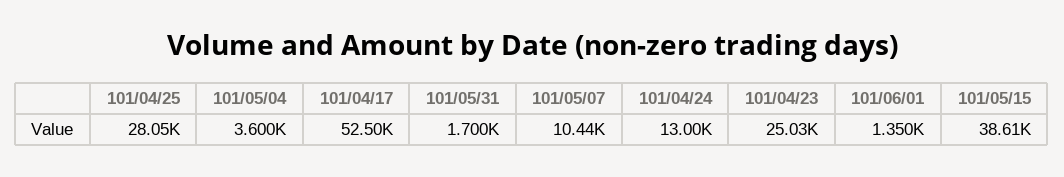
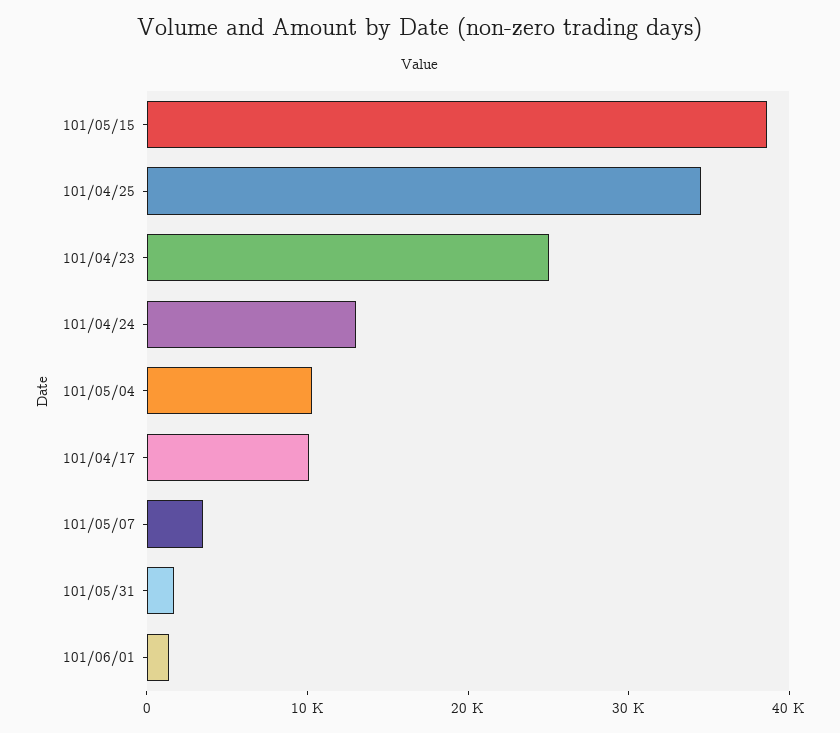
101/04/25: 28050 -> 34000
101/05/04: 3600 -> 10000
101/04/17: 52500 -> 10000
101/05/07: 10440 -> 4000

